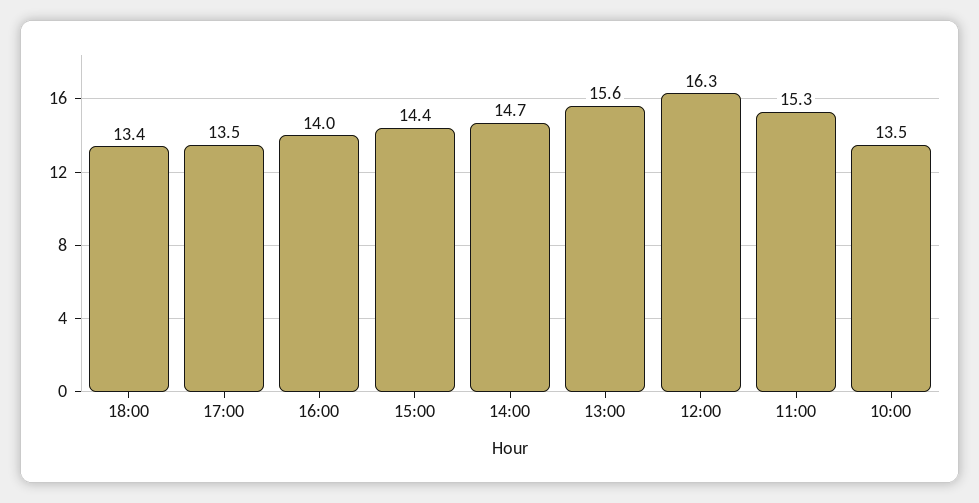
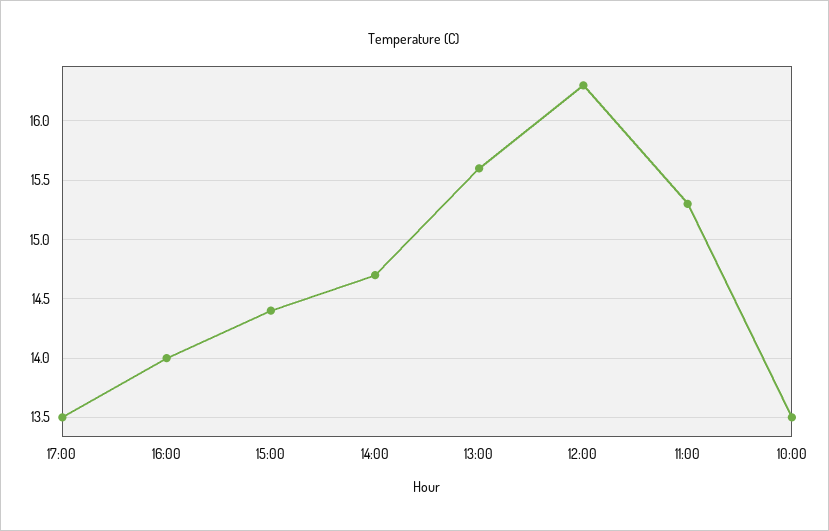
18:00: 13.4 -> none

